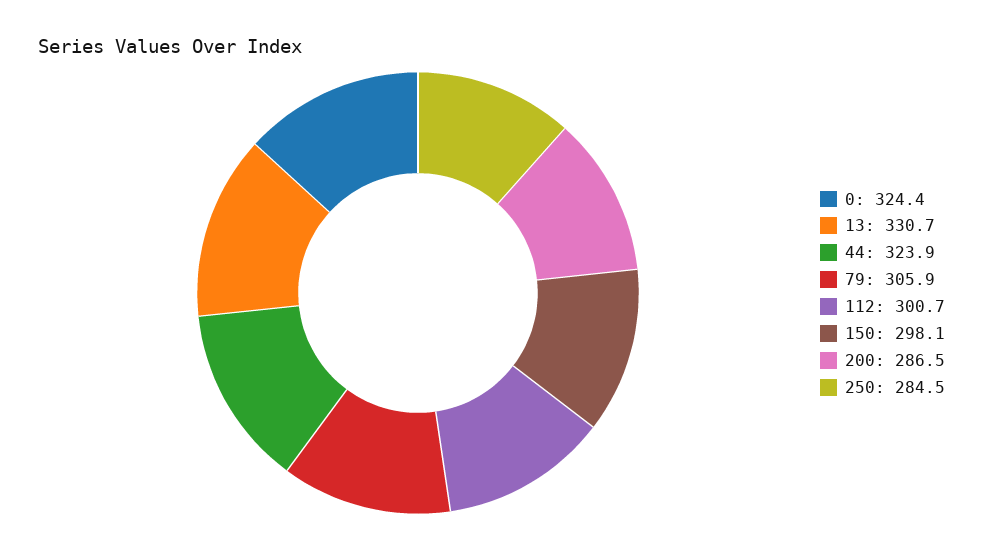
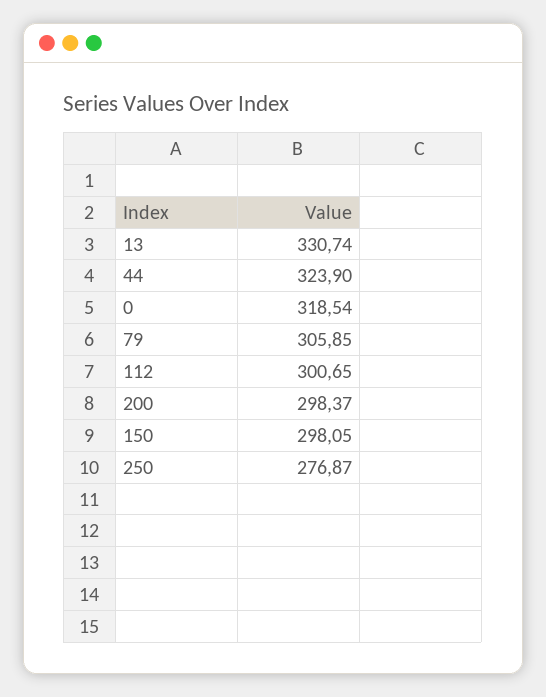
0: 324.4 -> 318.54
200: 286.5 -> 298.37
250: 284.5 -> 276.87

